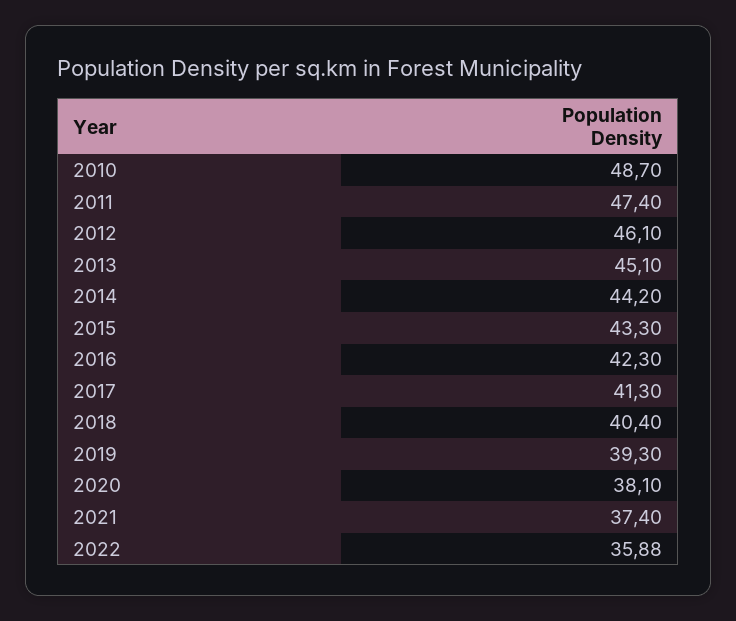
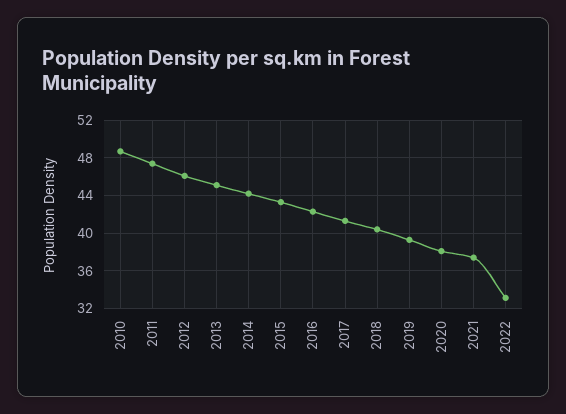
2022: 35.88 -> 33

